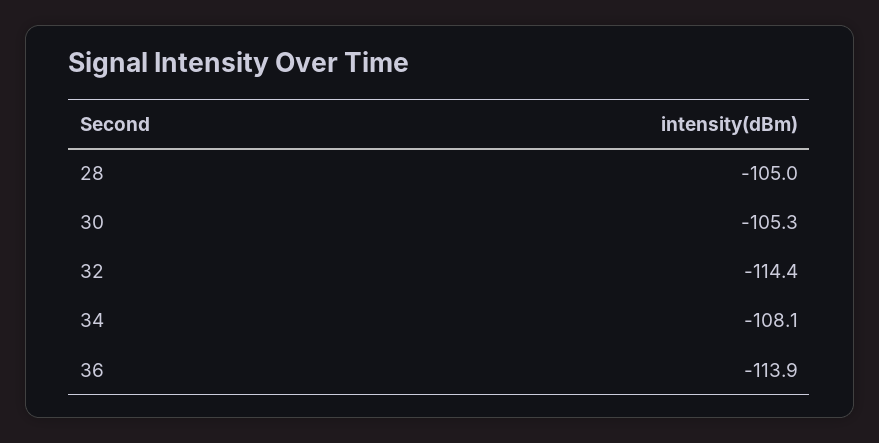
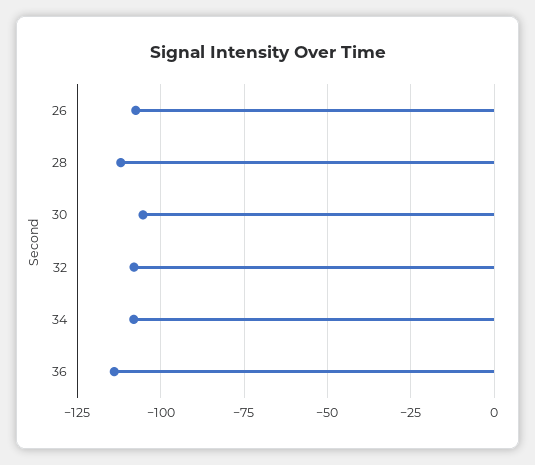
28: -105 -> -112.5
32: -114.4 -> -107.5
26: none -> -107.5

